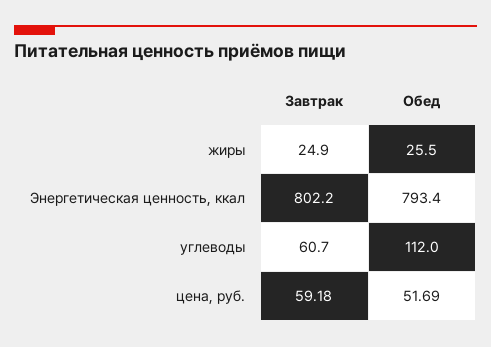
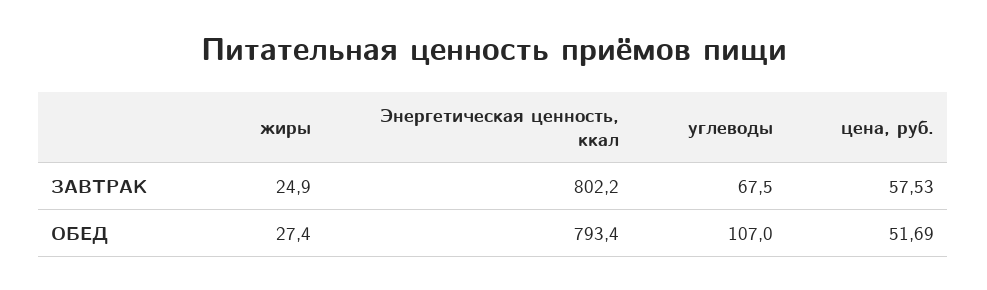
Обед, жиры: 25.5 -> 27.4
Завтрак, углеводы: 60.7 -> 67.5
Обед, углеводы: 112 -> 107
Завтрак, цена, руб.: 59.18 -> 57.53

